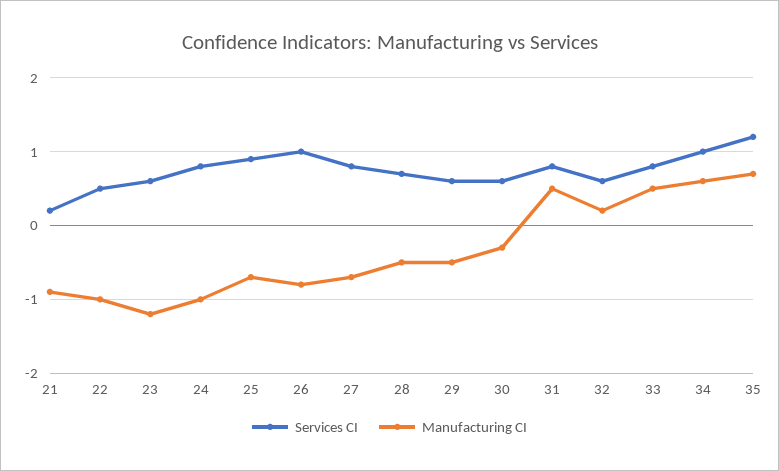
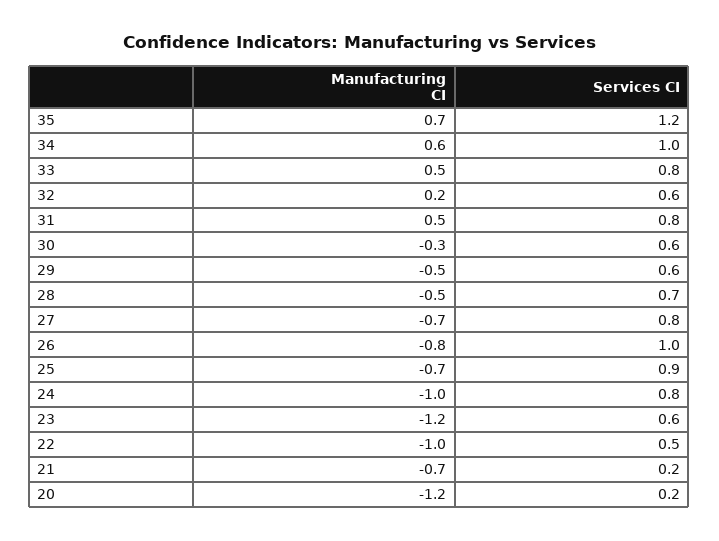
Manufacturing CI, 21: -0.9 -> -0.7
Manufacturing CI, 20: none -> -1.2
Services CI, 20: none -> 0.2

